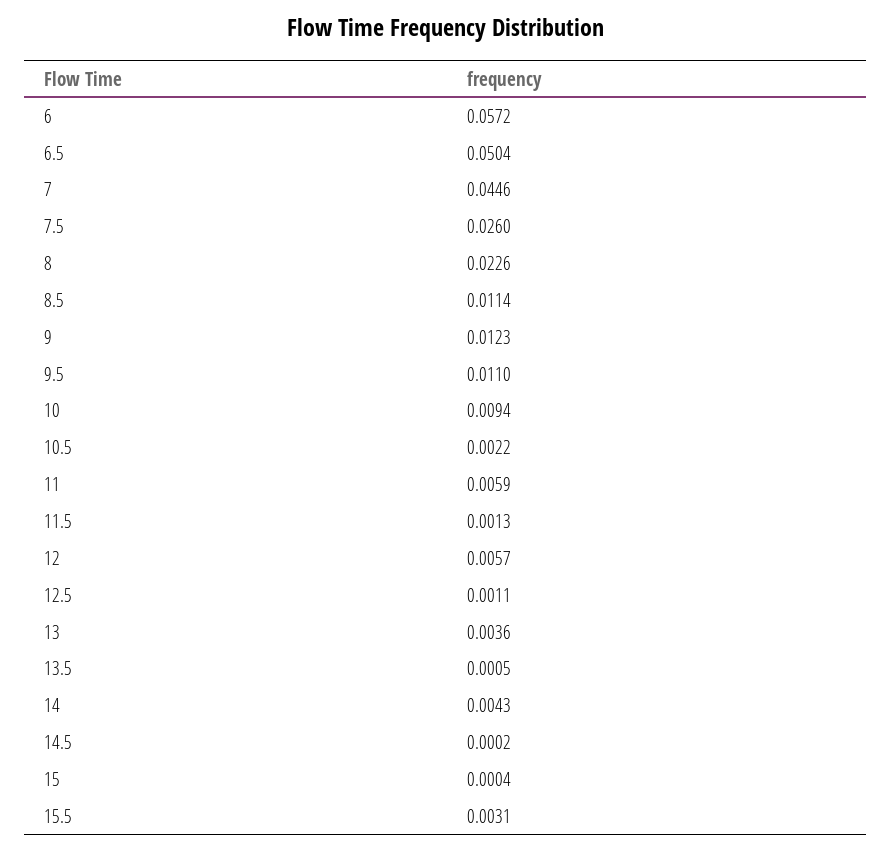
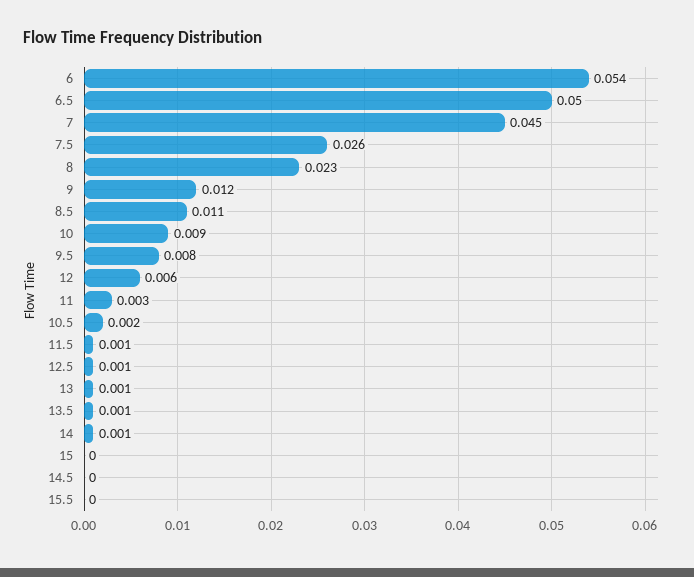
6: 0.0572 -> 0.054
9.5: 0.011 -> 0.008
11: 0.0059 -> 0.003
13: 0.0036 -> 0.001
14: 0.0043 -> 0.001
15.5: 0.0031 -> 0

